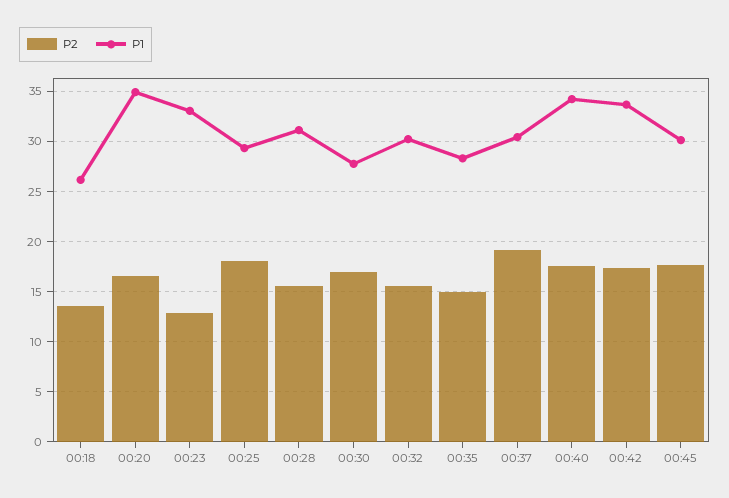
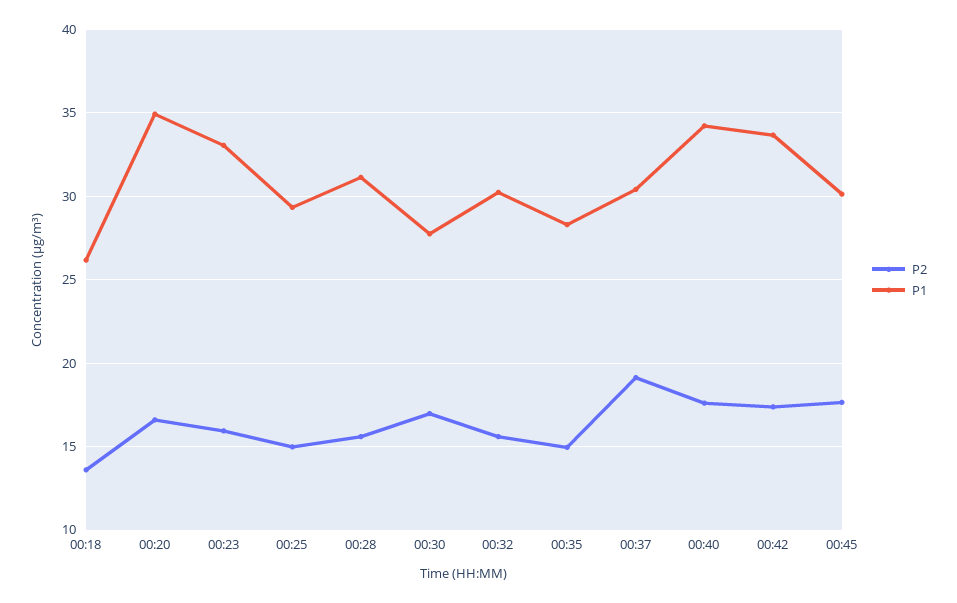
P2, 00:23: 13 -> 16
P2, 00:25: 18 -> 15

